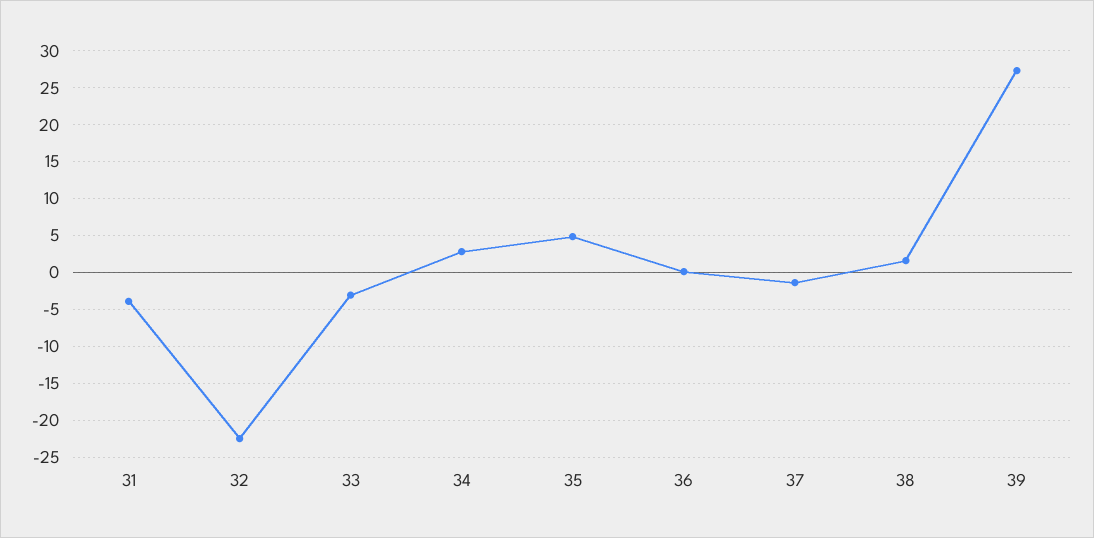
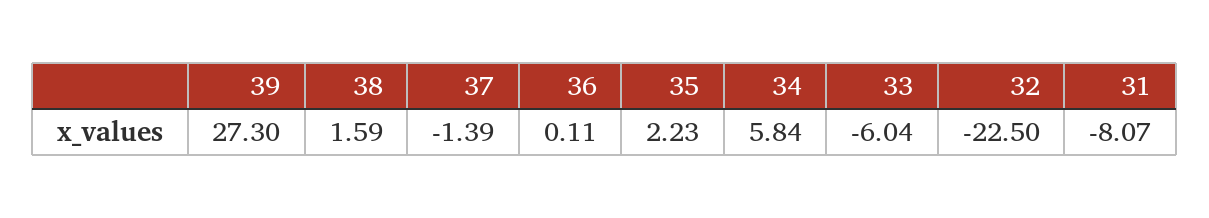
31: -4 -> -8.07
33: -3 -> -6.04
34: 3 -> 5.84
35: 5 -> 2.23

